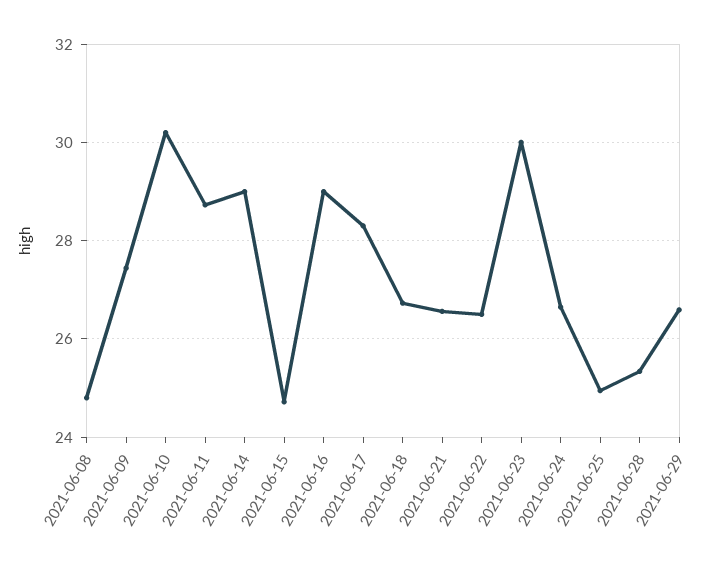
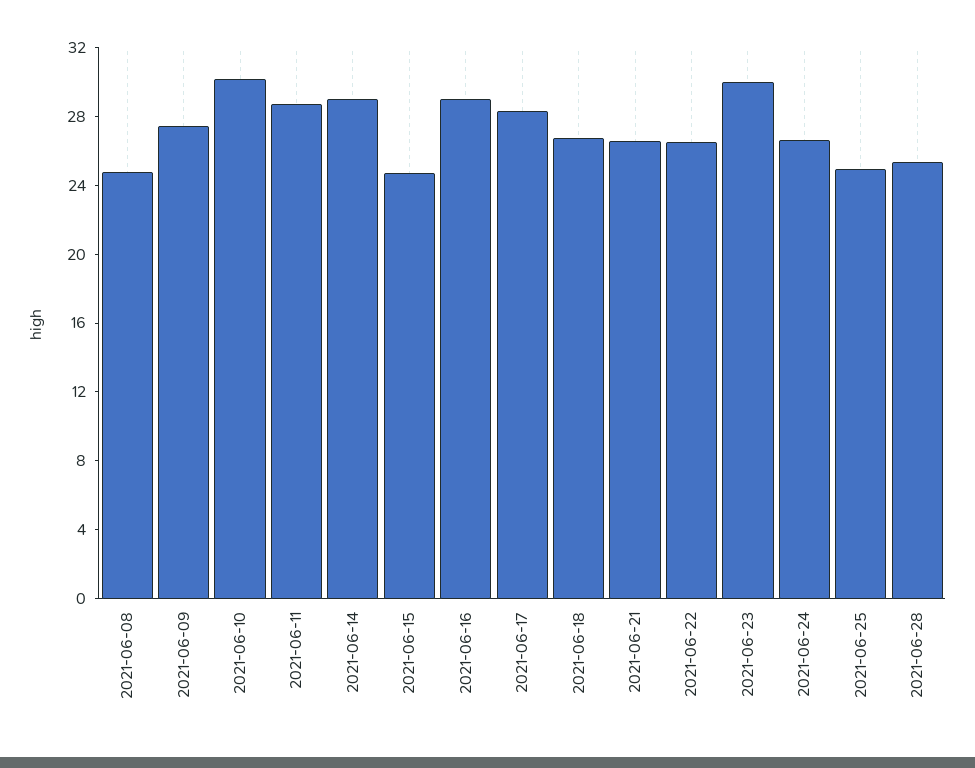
2021-06-29: 26.6 -> none

